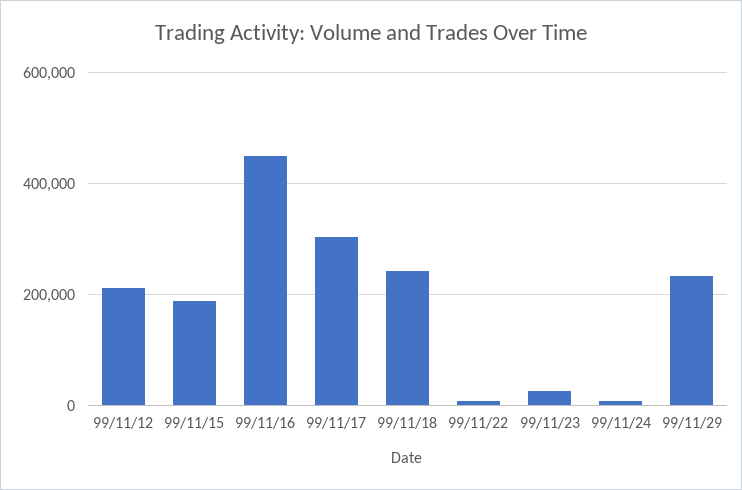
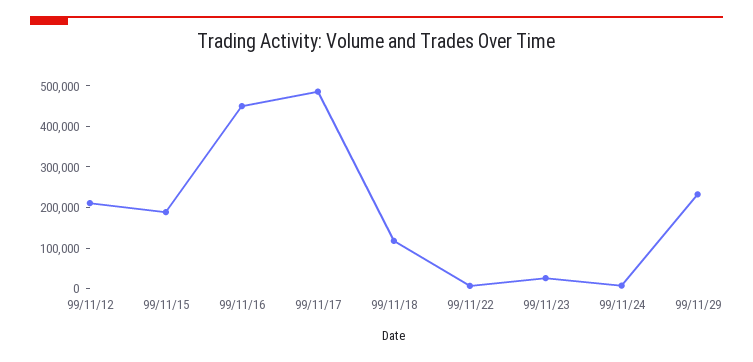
99/11/17: 300000 -> 480000
99/11/18: 240000 -> 120000

